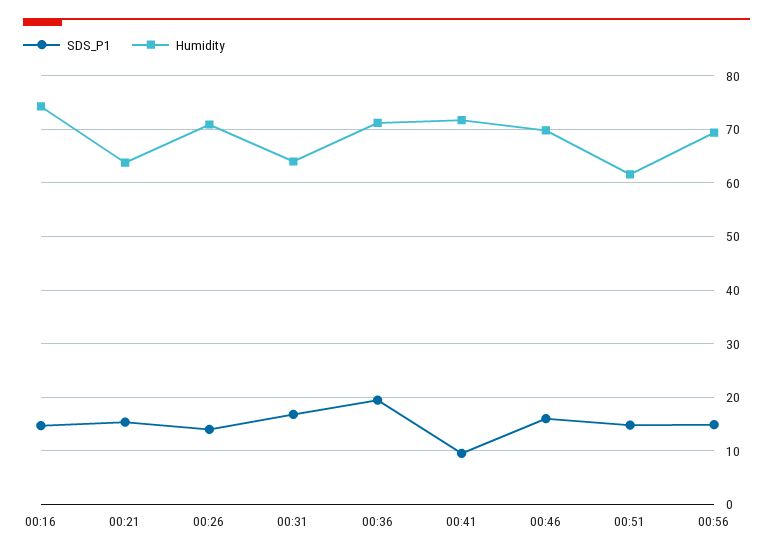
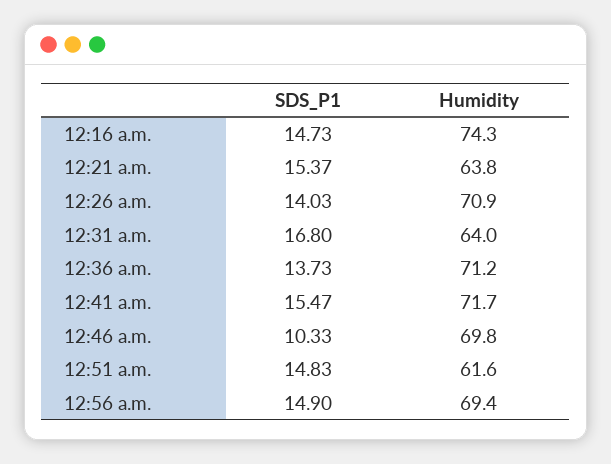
SDS_P1, 00:36: 20 -> 13.73
SDS_P1, 00:41: 10 -> 15.47
SDS_P1, 00:46: 16 -> 10.33

